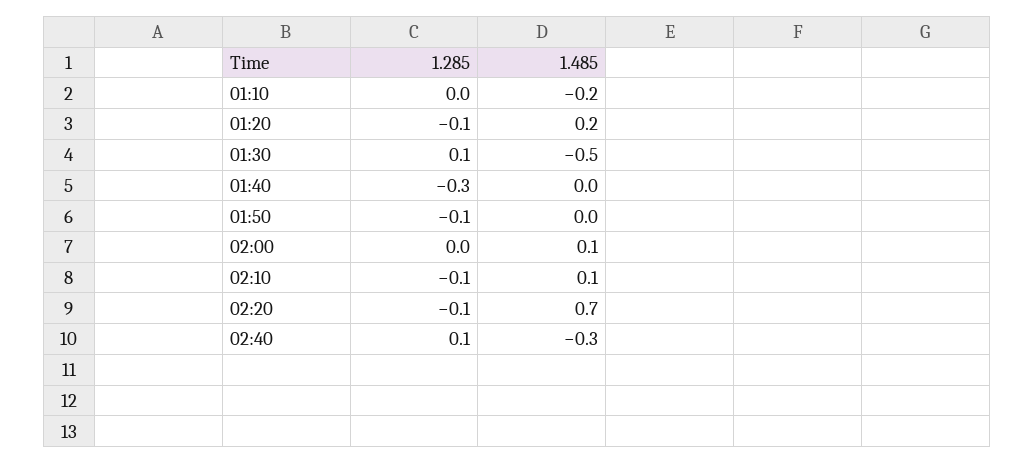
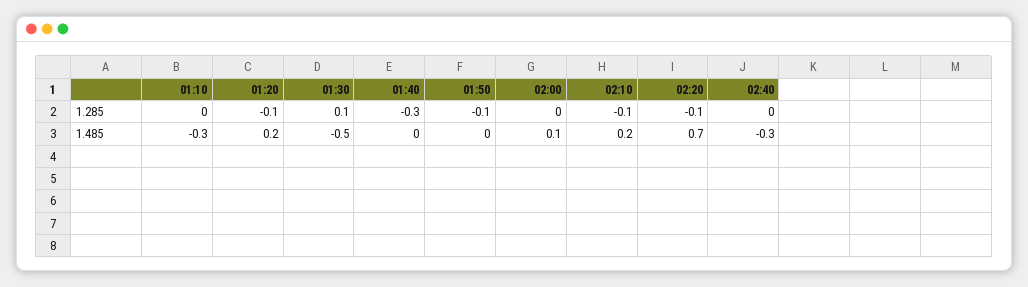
1.485, 01:10: -0.2 -> -0.3
1.485, 02:10: 0.1 -> 0.2
1.285, 02:40: 0.1 -> 0

